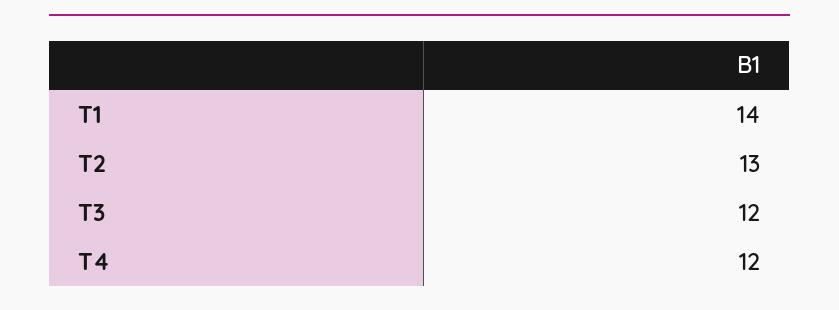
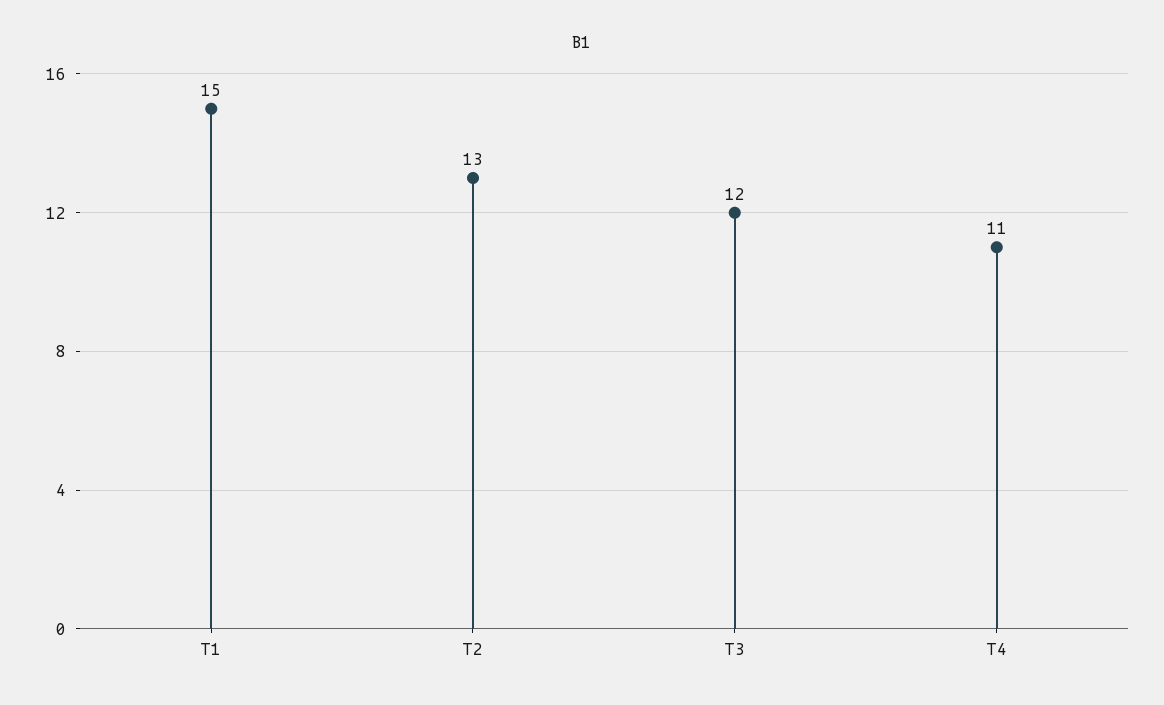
T1: 14 -> 15
T4: 12 -> 11

